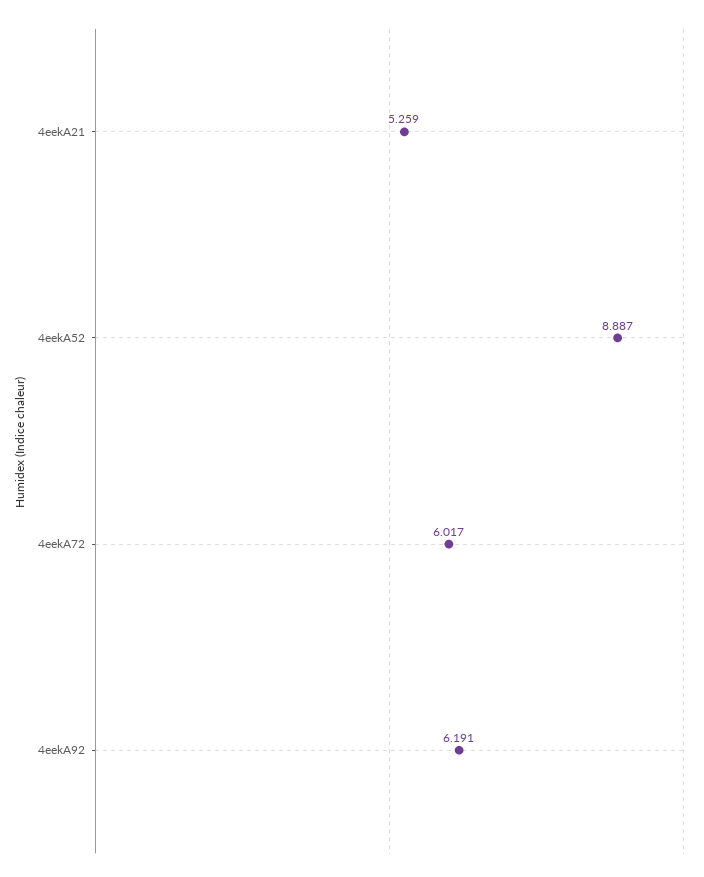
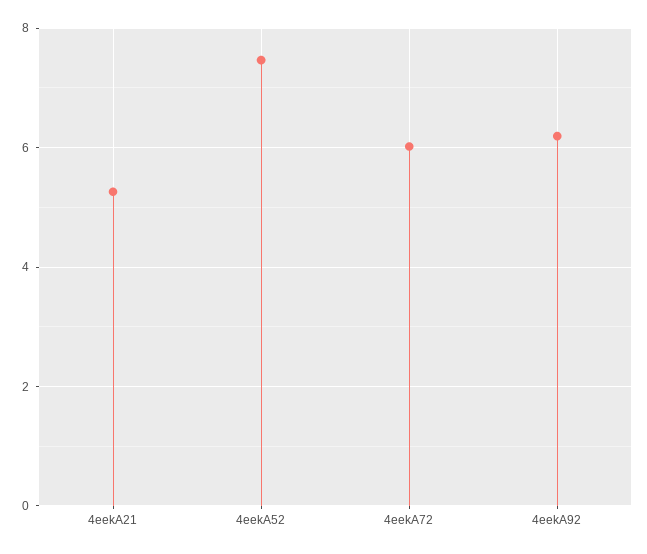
4eekA52: 8.887 -> 7.4

